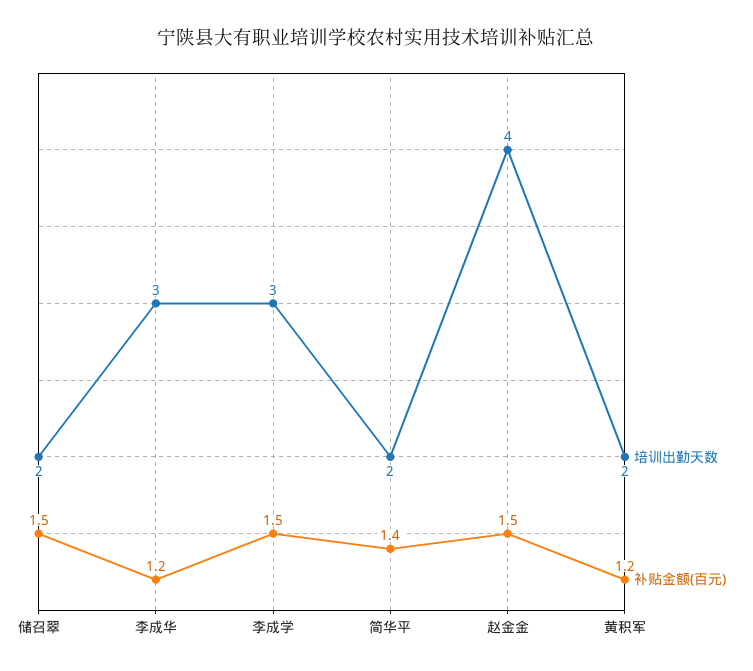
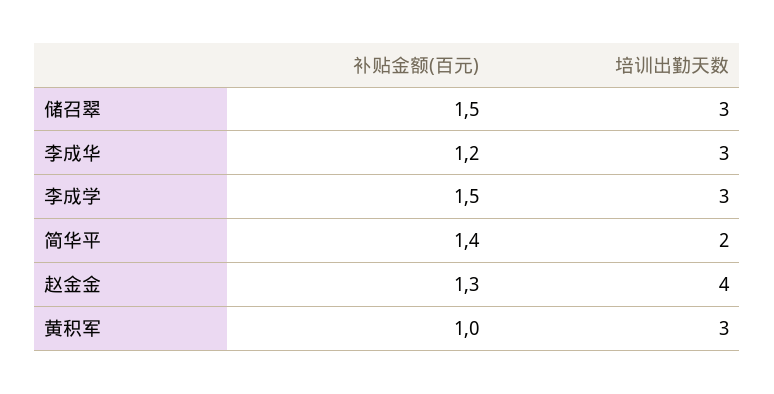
培训出勤天数, 储召翠: 2 -> 3
补贴金额(百元), 赵金金: 1.5 -> 1.3
培训出勤天数, 黄积军: 2 -> 3
补贴金额(百元), 黄积军: 1.2 -> 1

